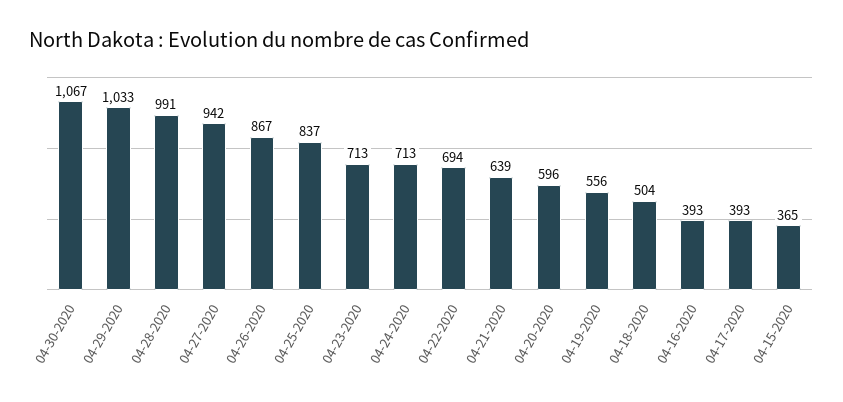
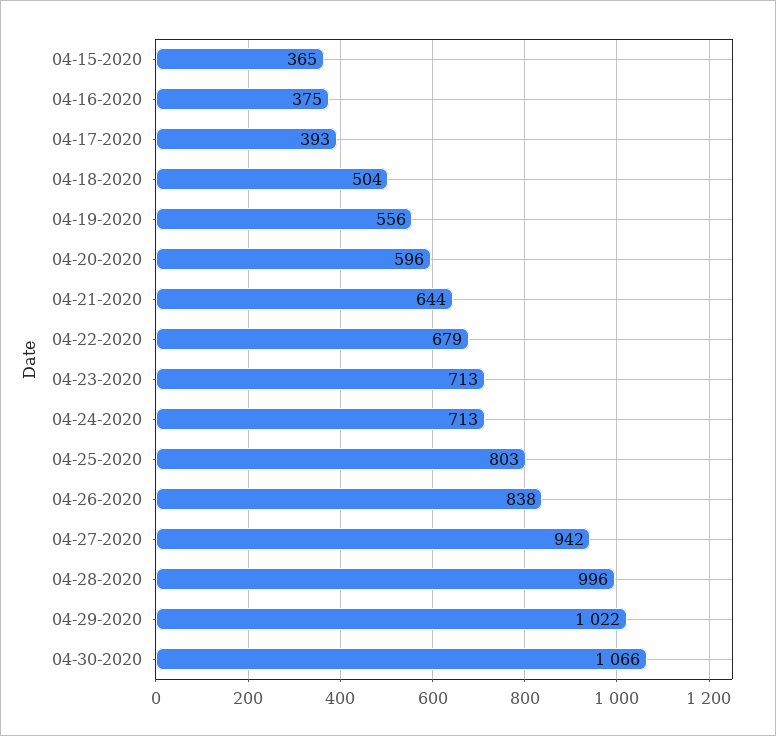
04-30-2020: 1067 -> 1066
04-29-2020: 1033 -> 1022
04-28-2020: 991 -> 996
04-26-2020: 867 -> 838
04-25-2020: 837 -> 803
04-22-2020: 694 -> 679
04-21-2020: 639 -> 644
04-16-2020: 393 -> 375

